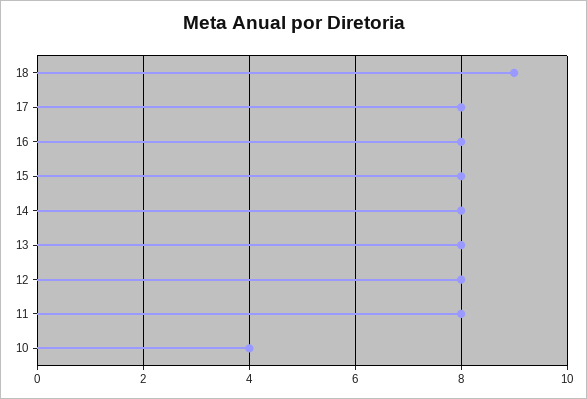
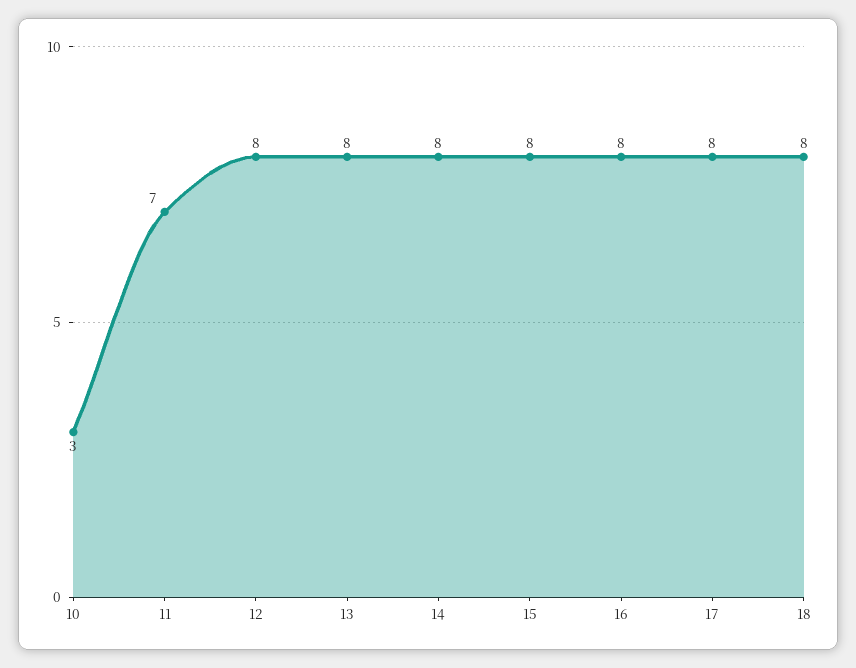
18: 9 -> 8
11: 8 -> 7
10: 4 -> 3

